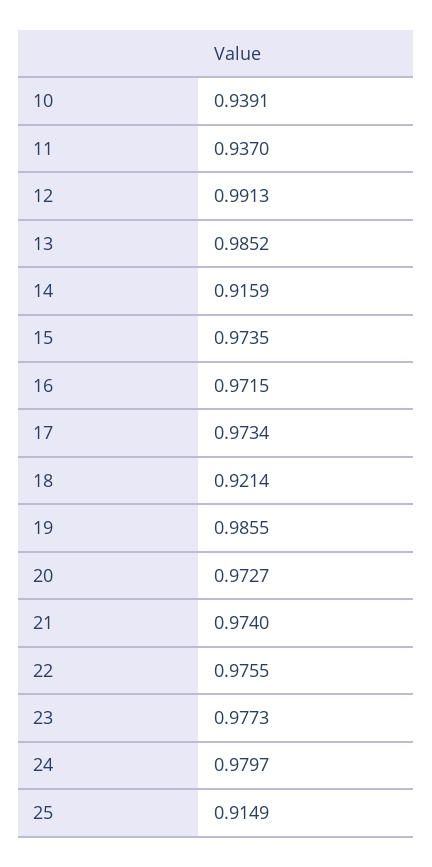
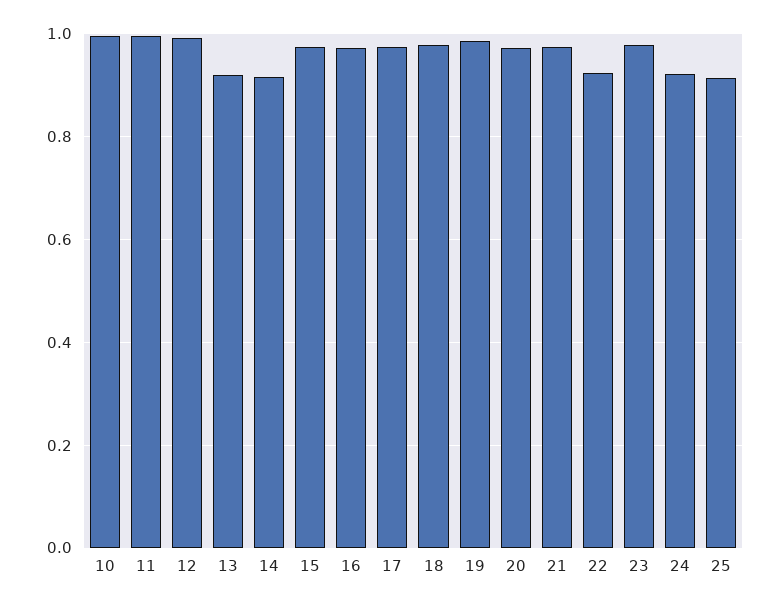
10: 0.9391 -> 1
11: 0.937 -> 1
13: 0.9852 -> 0.92
18: 0.9214 -> 0.98
22: 0.9755 -> 0.92
24: 0.9797 -> 0.92

